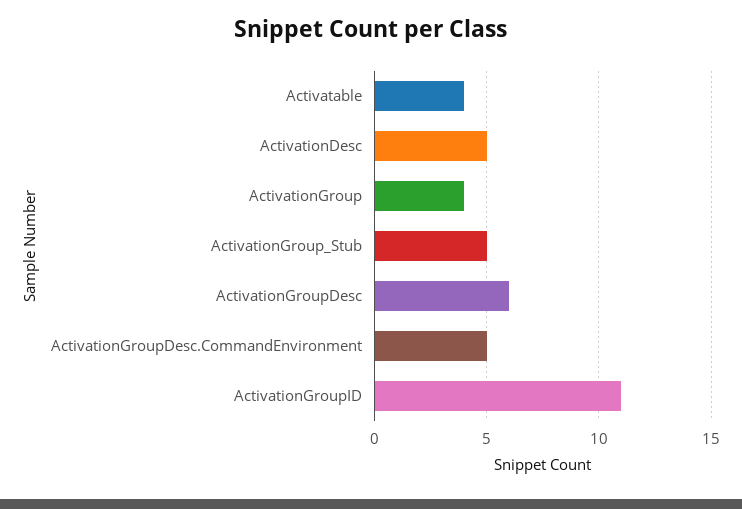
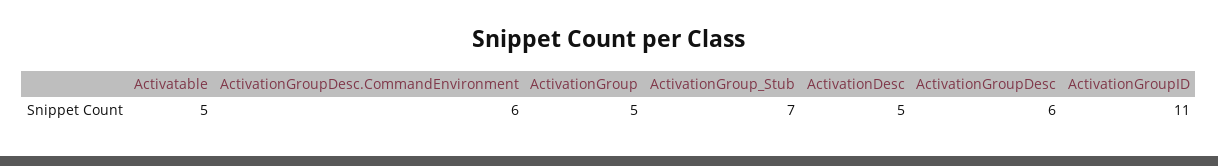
Activatable: 4 -> 5
ActivationGroup: 4 -> 5
ActivationGroup_Stub: 5 -> 7
ActivationGroupDesc.CommandEnvironment: 5 -> 6

